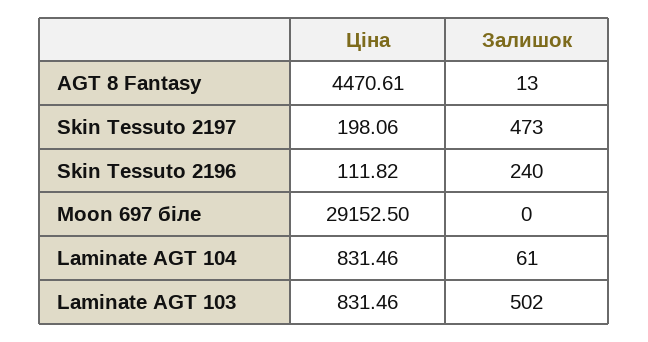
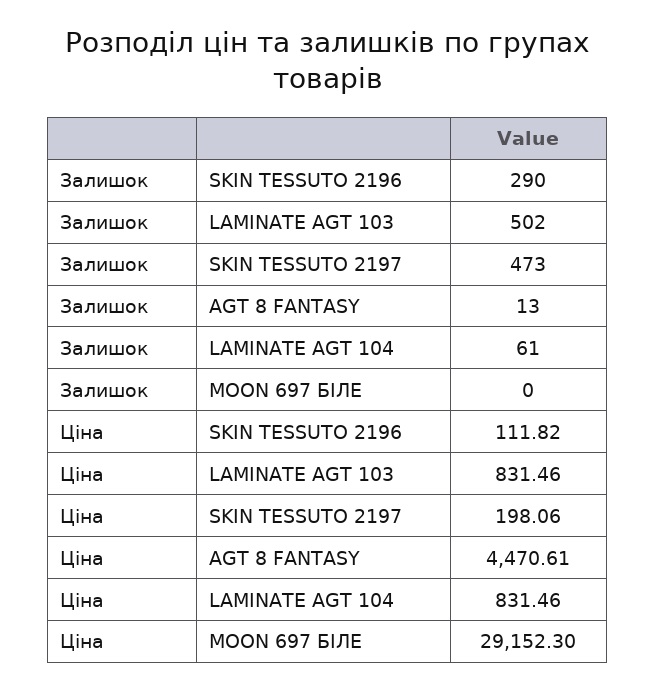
Залишок, Skin Tessuto 2196: 240 -> 290
Ціна, Moon 697 біле: 29152.5 -> 29152.3

